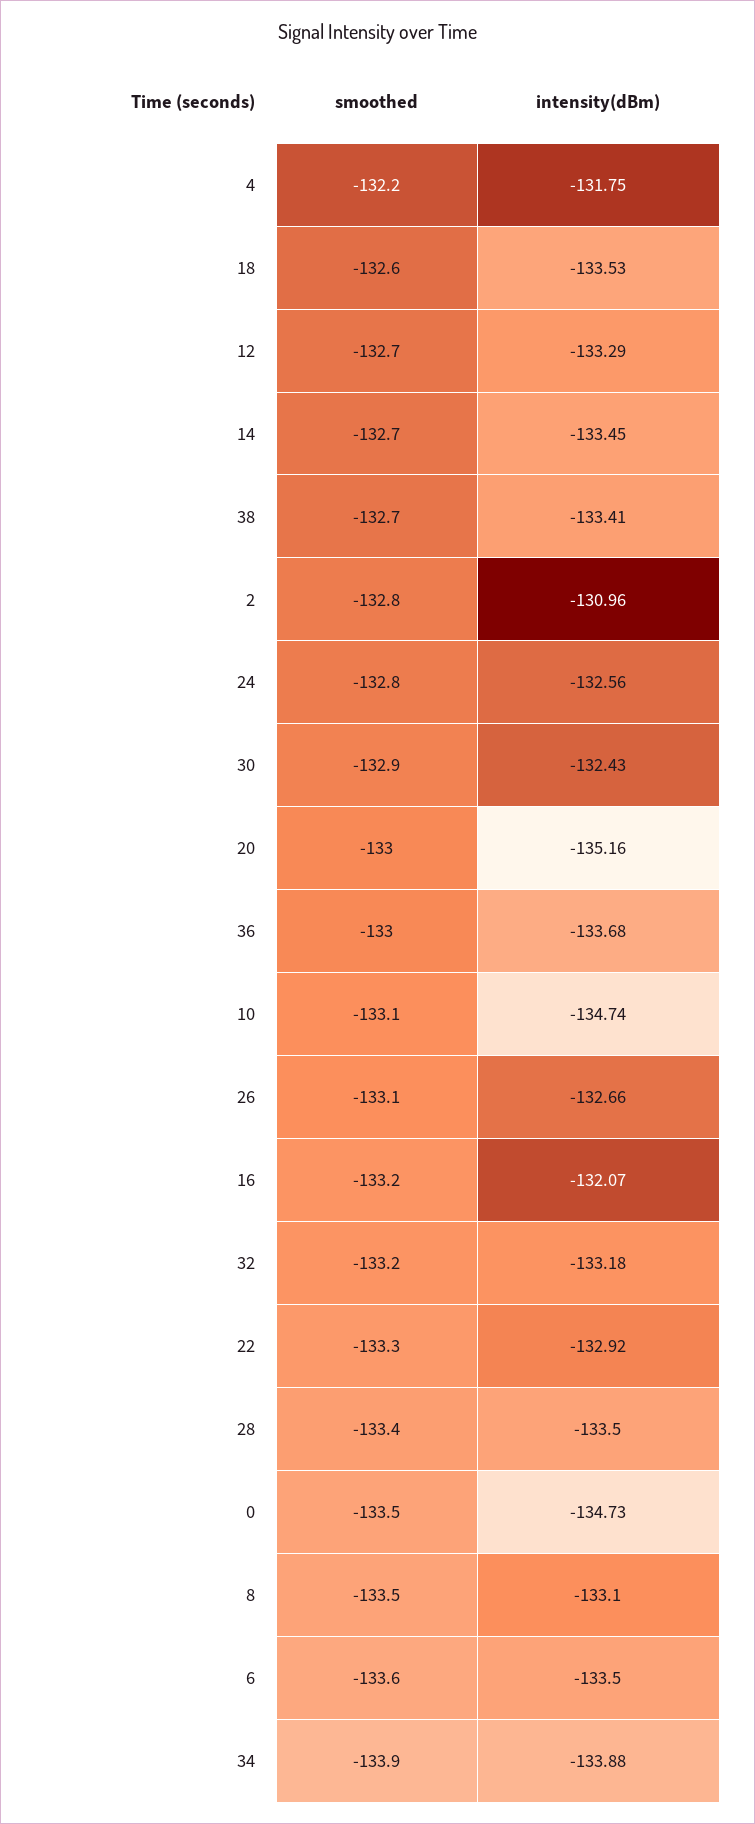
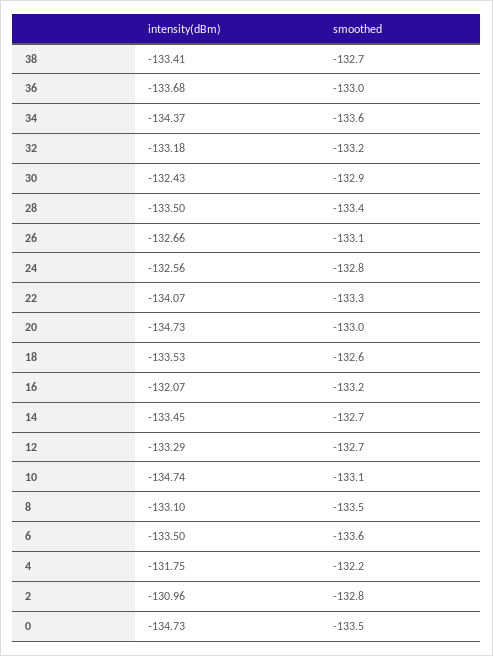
intensity(dBm), 20: -135.16 -> -134.73
intensity(dBm), 22: -132.92 -> -134.07
smoothed, 34: -133.9 -> -133.6
intensity(dBm), 34: -133.88 -> -134.37

